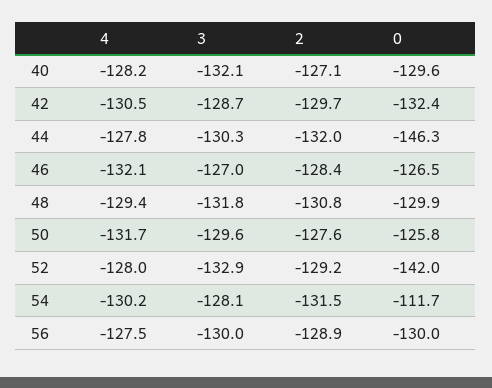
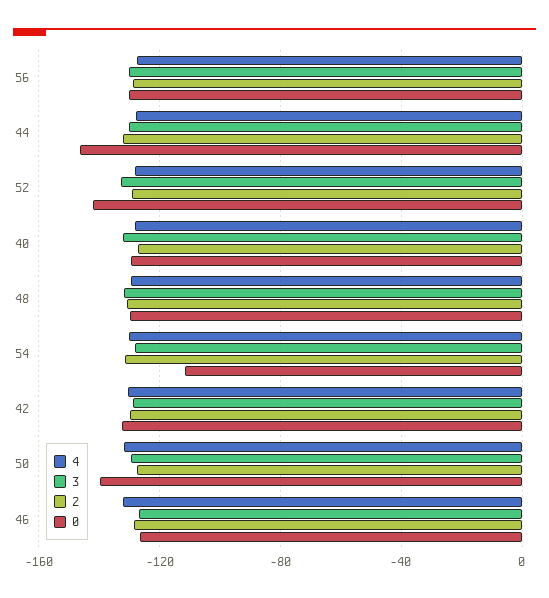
0, 50: -125.8 -> -140

